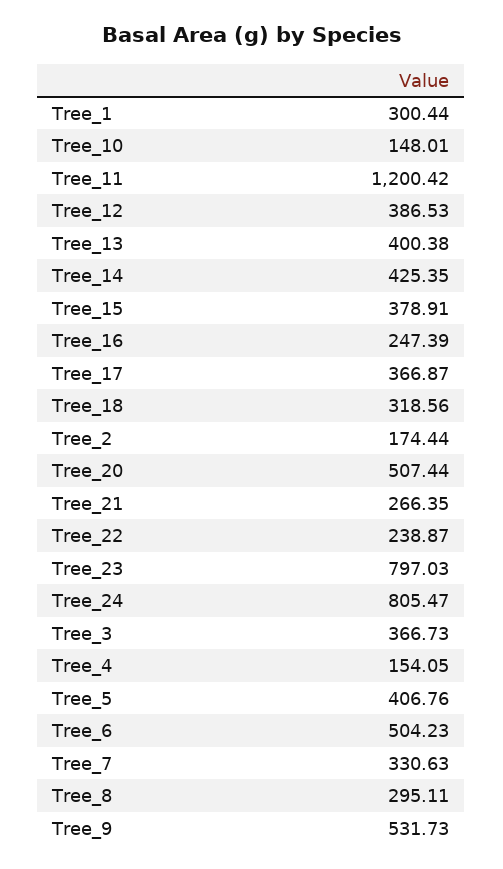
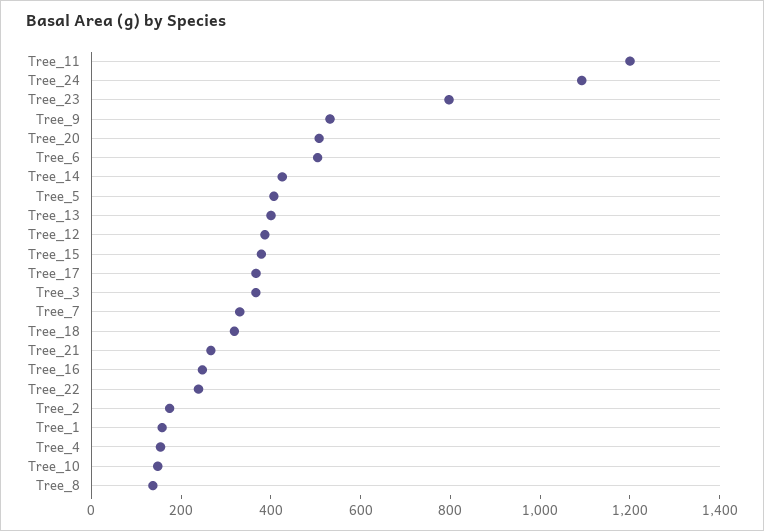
Tree_1: 300.44 -> 150
Tree_24: 805.47 -> 1100
Tree_8: 295.11 -> 150

